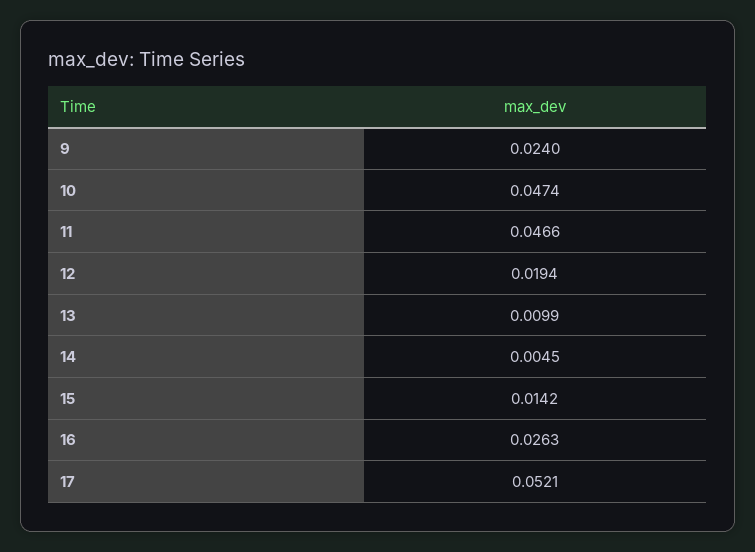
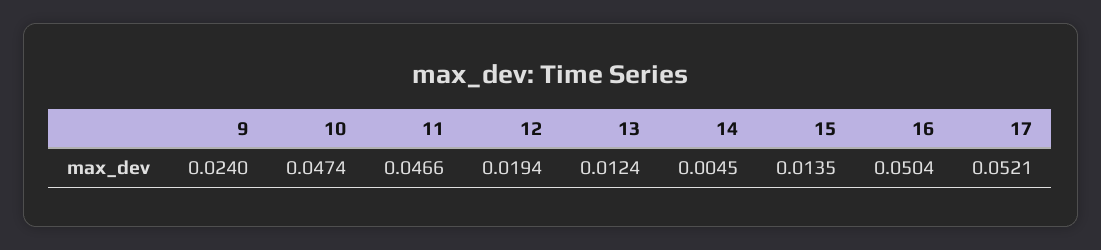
13: 0.0099 -> 0.0124
15: 0.0142 -> 0.0135
16: 0.0263 -> 0.0504

